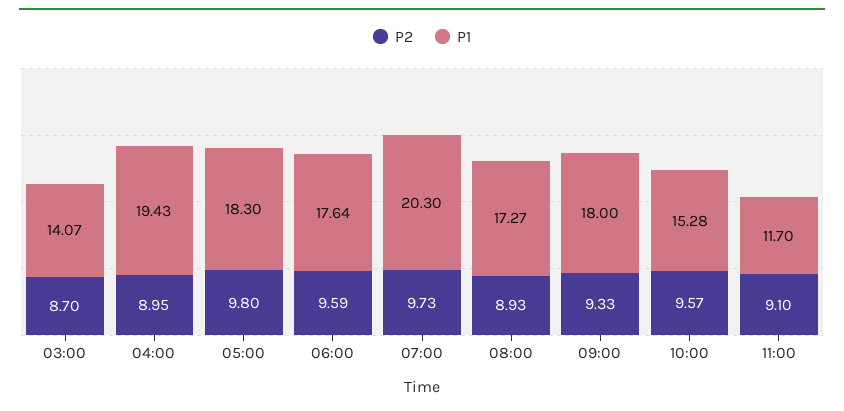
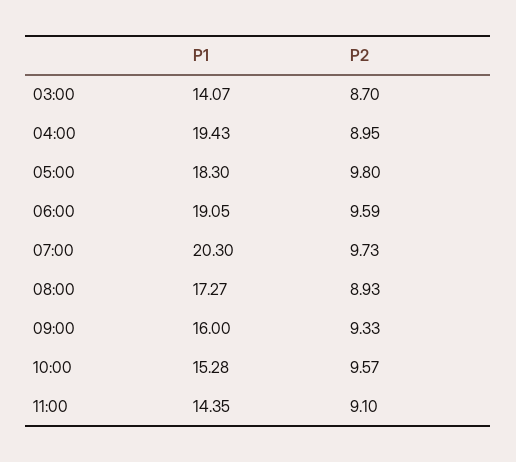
P1, 06:00: 17.64 -> 19.05
P1, 09:00: 18 -> 16
P1, 11:00: 11.7 -> 14.35

